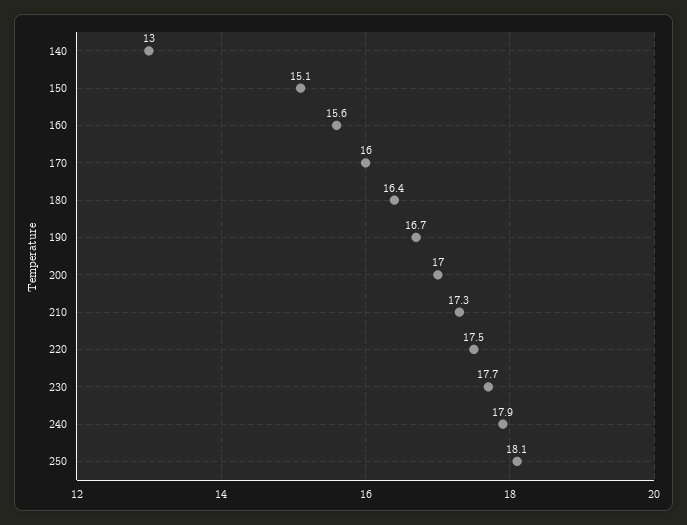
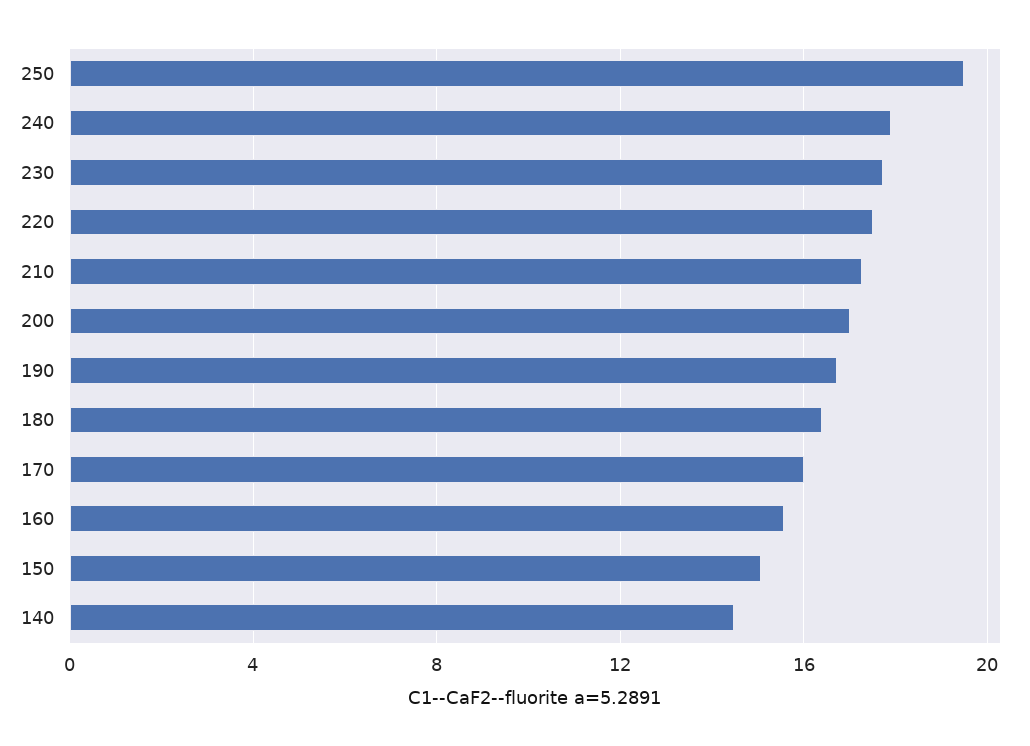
140: 13 -> 14.5
250: 18.1 -> 19.5

